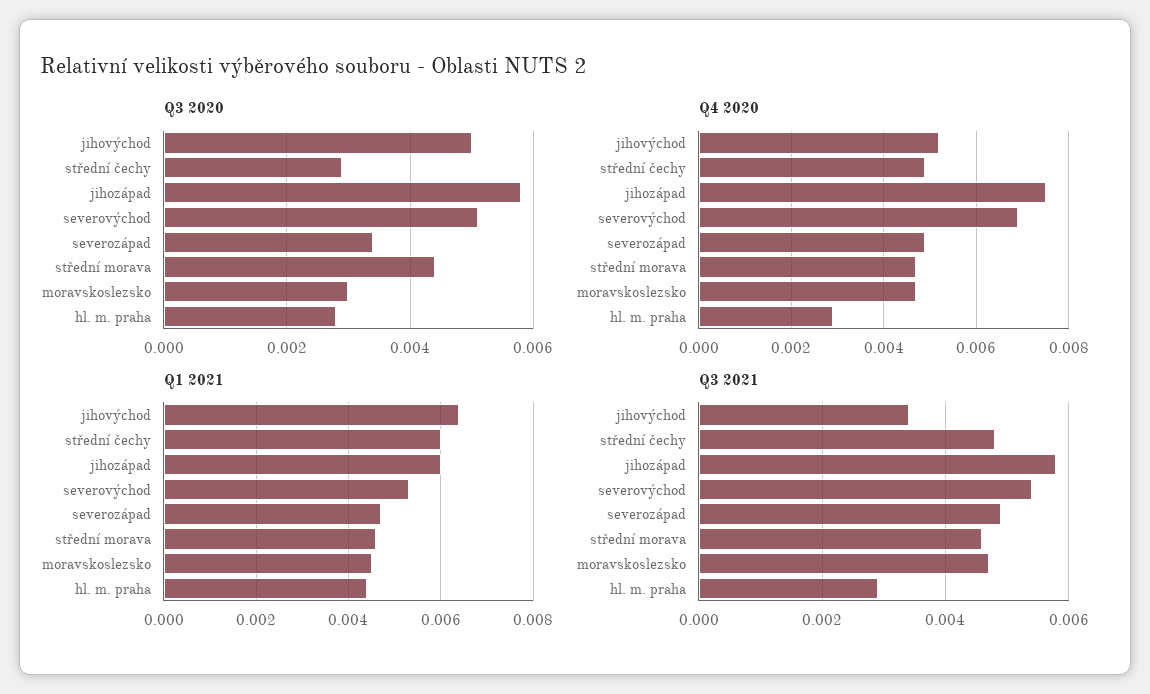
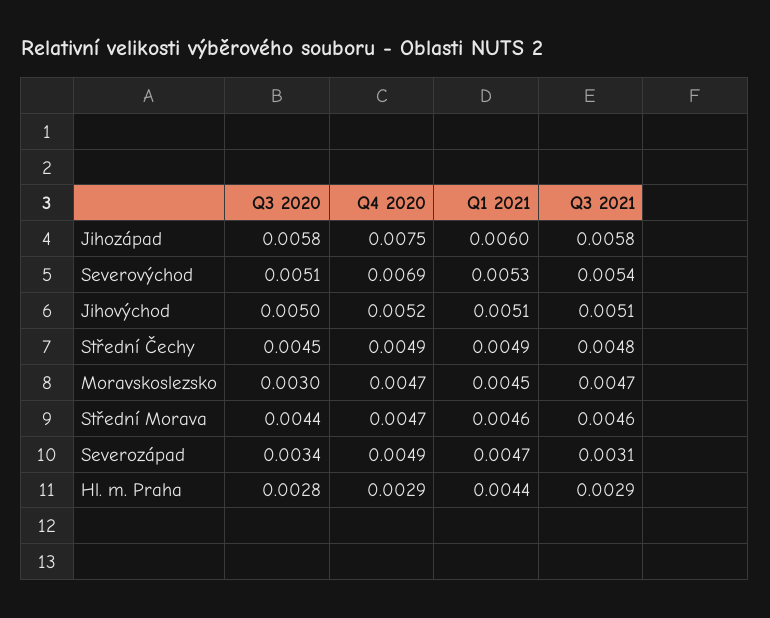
Q3 2020, střední čechy: 0.003 -> 0.0045
Q1 2021, jihovýchod: 0.0065 -> 0.0051
Q1 2021, střední čechy: 0.006 -> 0.0049
Q3 2021, jihovýchod: 0.0035 -> 0.0051
Q3 2021, severozápad: 0.005 -> 0.0031

